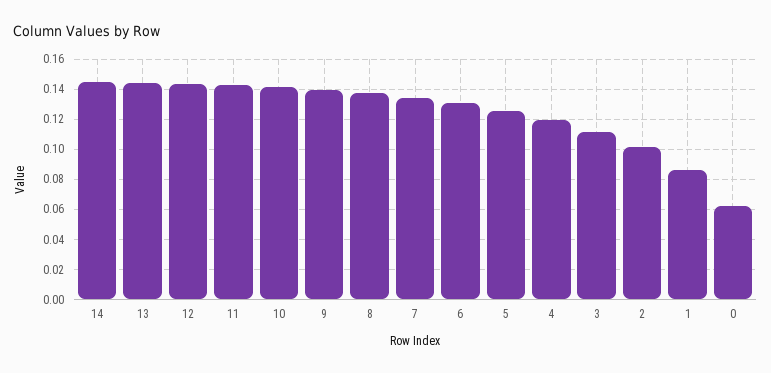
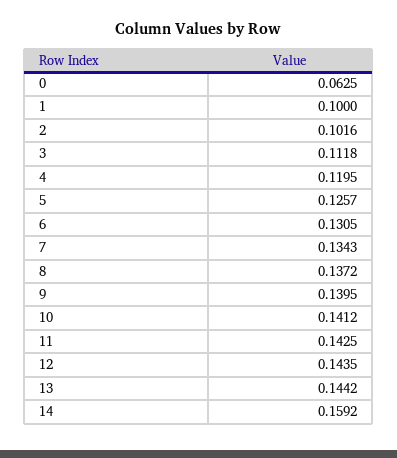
14: 0.145 -> 0.1592
1: 0.085 -> 0.1

